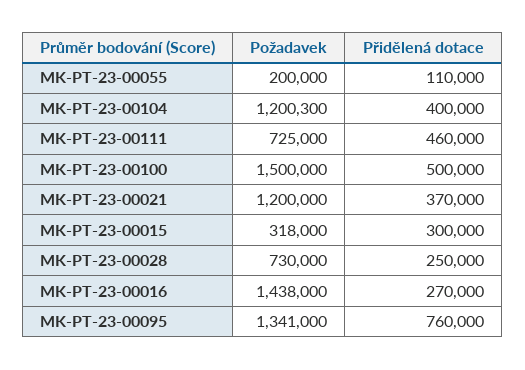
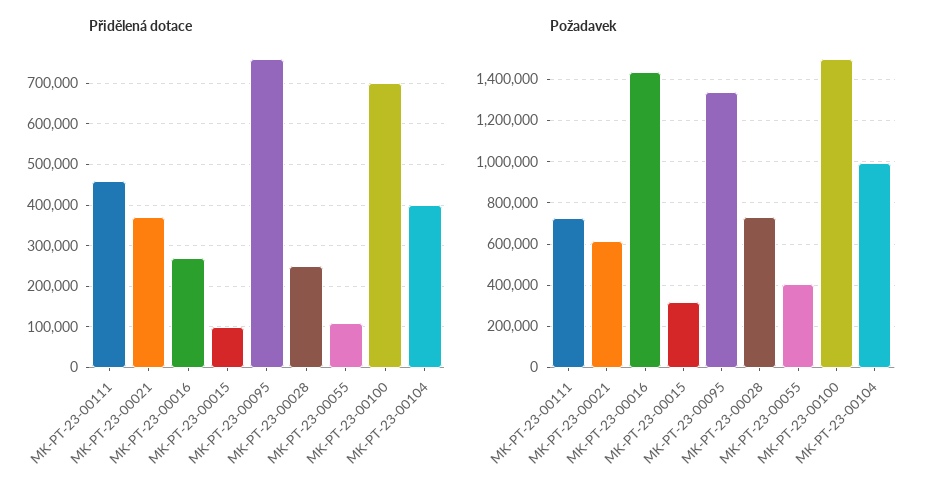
Požadavek, MK-PT-23-00055: 200000 -> 400000
Požadavek, MK-PT-23-00104: 1200300 -> 1000000
Přidělená dotace, MK-PT-23-00100: 500000 -> 700000
Požadavek, MK-PT-23-00021: 1200000 -> 600000
Přidělená dotace, MK-PT-23-00015: 300000 -> 100000

